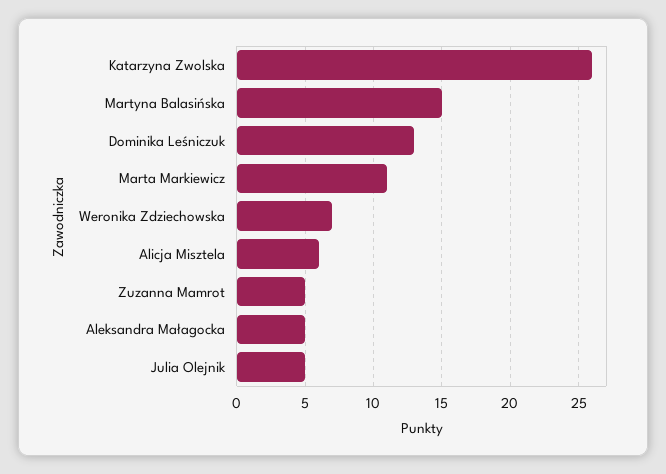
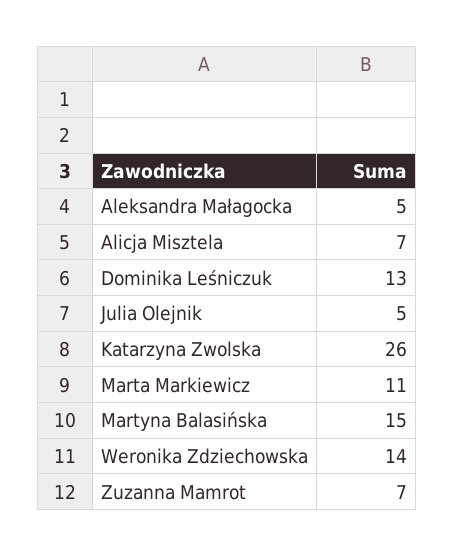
Weronika Zdziechowska: 7 -> 14
Alicja Misztela: 6 -> 7
Zuzanna Mamrot: 5 -> 7

